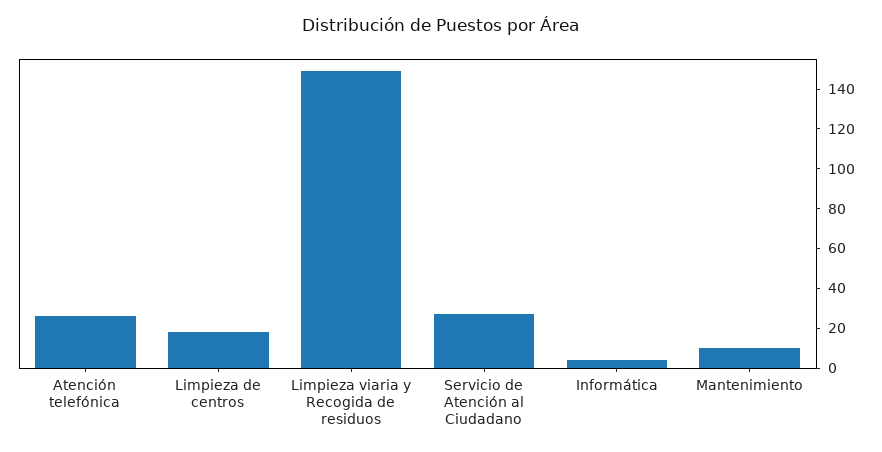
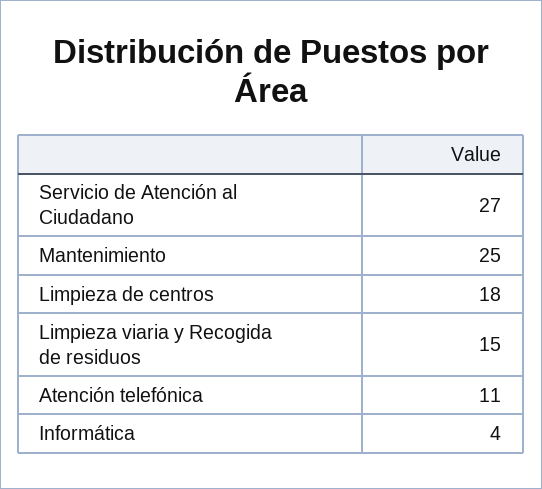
Atención telefónica: 25 -> 11
Limpieza viaria y Recogida de residuos: 150 -> 15
Mantenimiento: 10 -> 25

